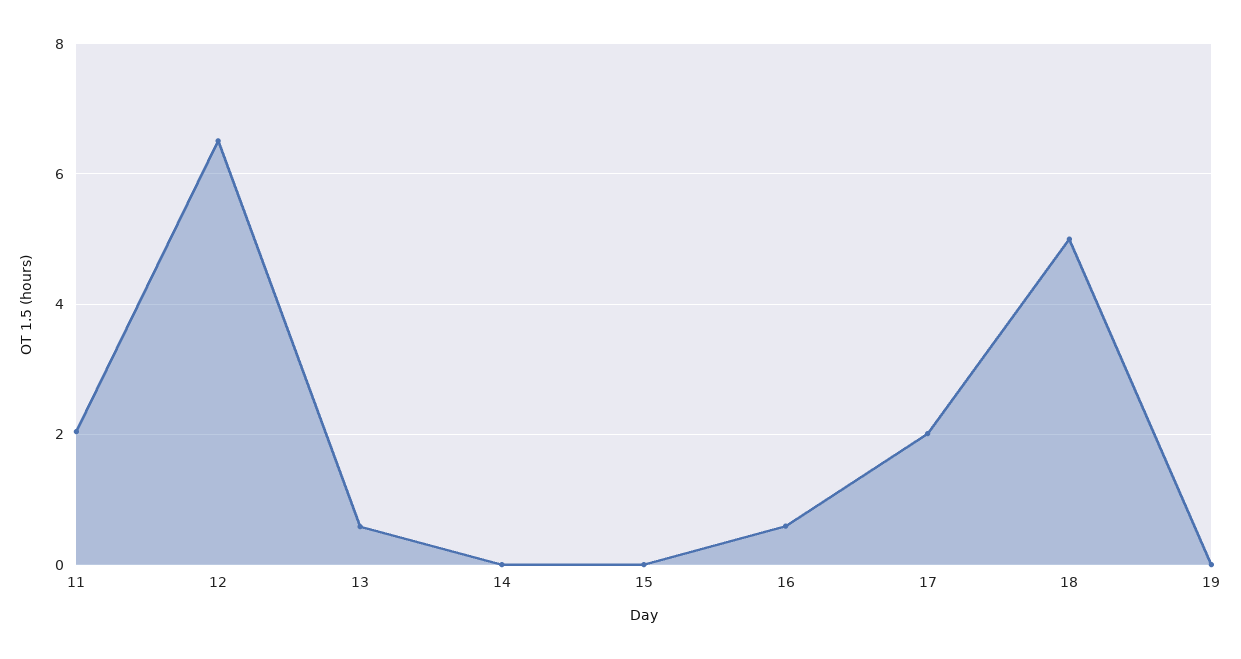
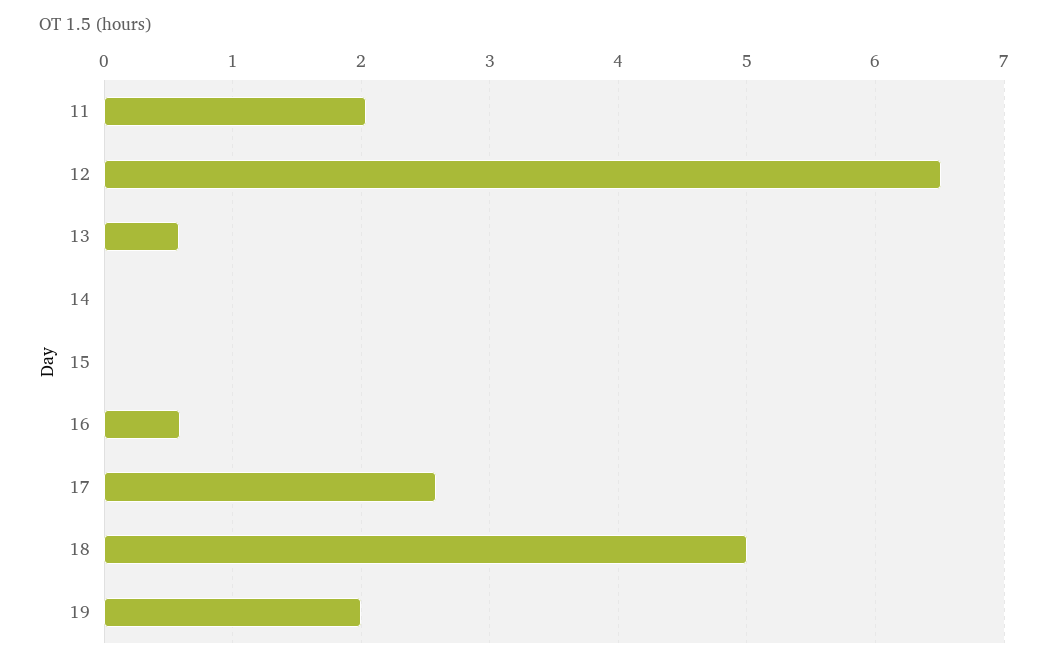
17: 2 -> 2.6
19: 0 -> 2

